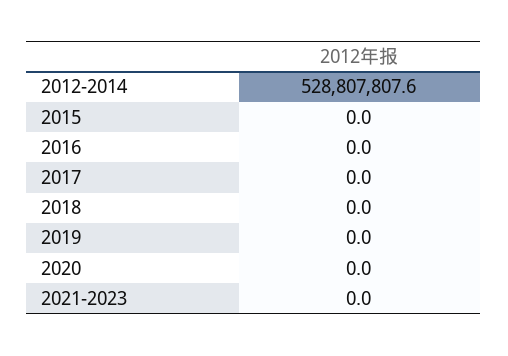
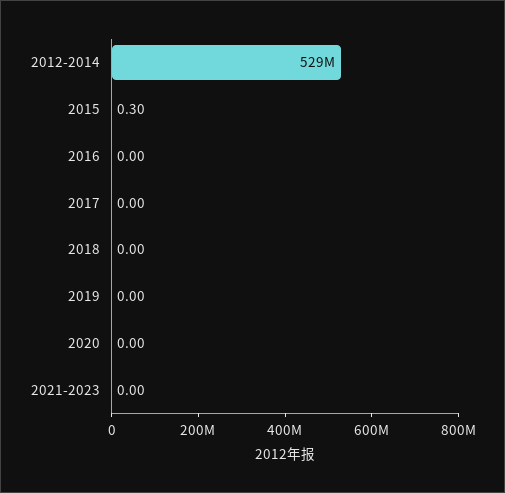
2015: 0 -> 0.3

